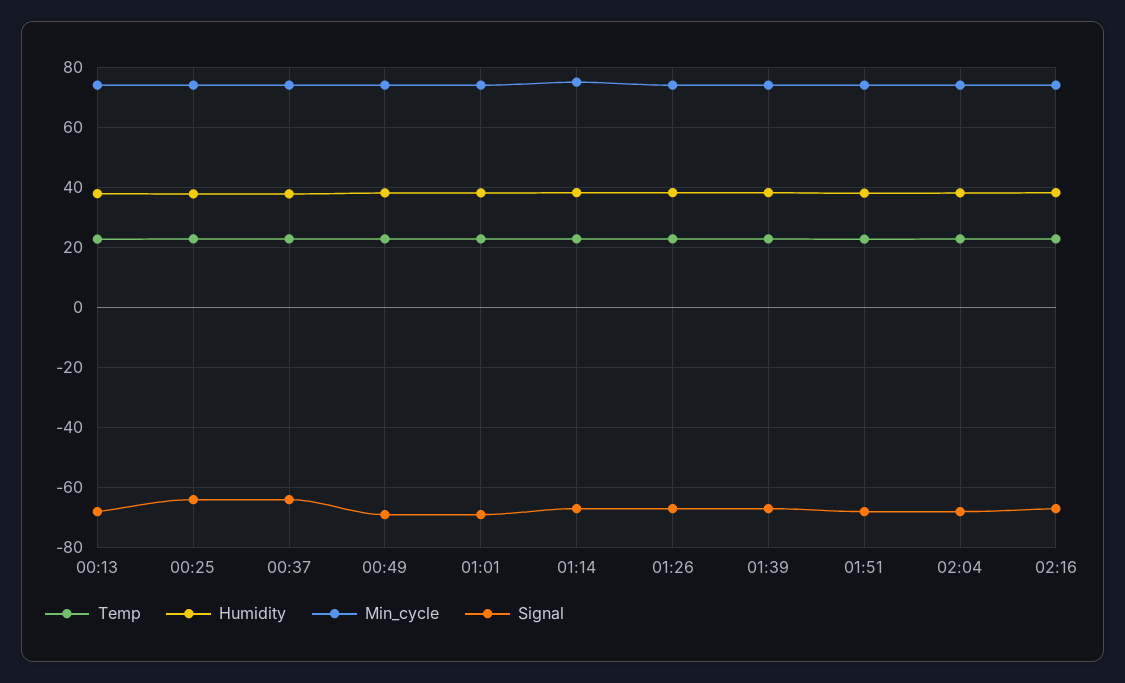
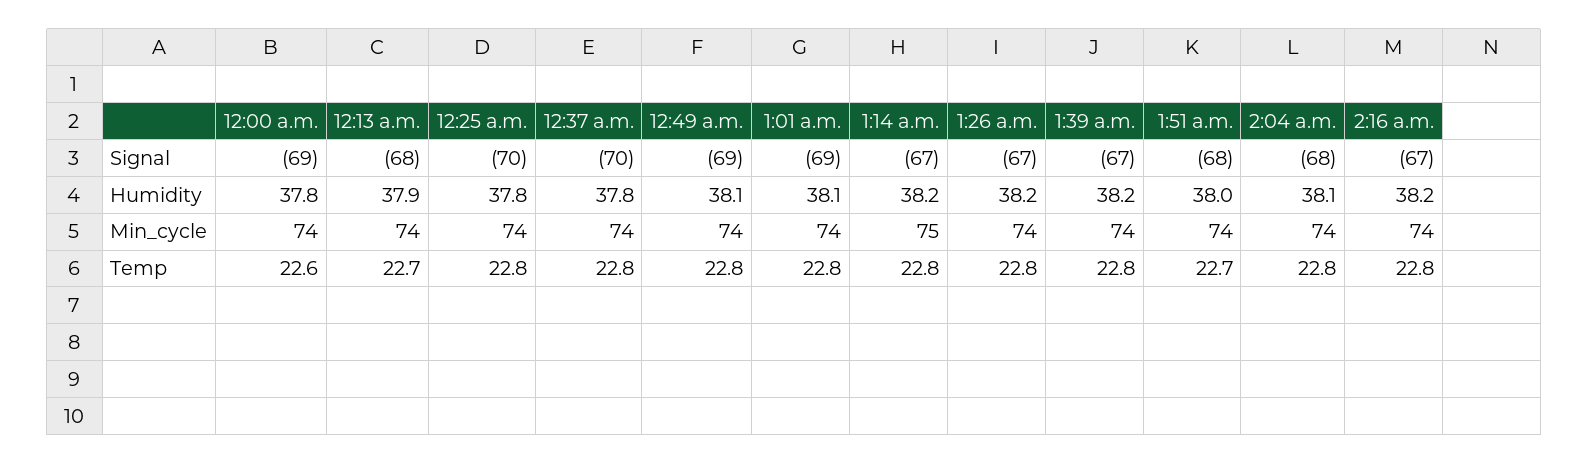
Signal, 00:25: -64 -> -70
Signal, 00:37: -64 -> -70
Signal, 12:00 a.m.: none -> -69
Humidity, 12:00 a.m.: none -> 37.8
Min_cycle, 12:00 a.m.: none -> 74
Temp, 12:00 a.m.: none -> 22.6

